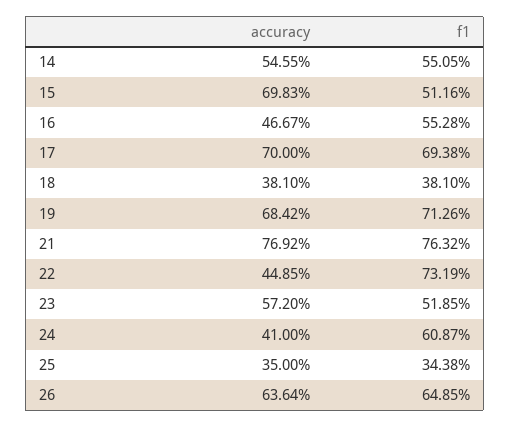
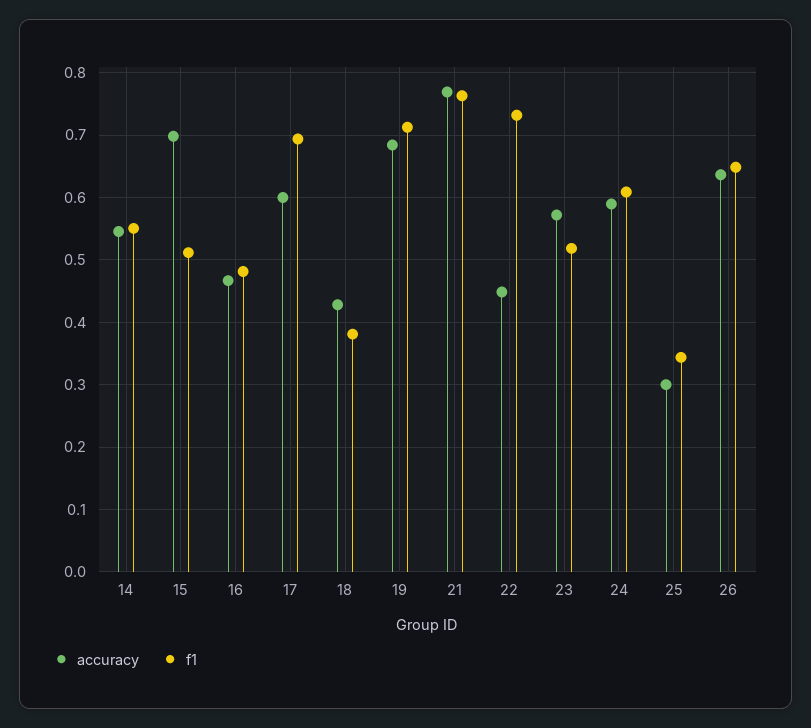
f1, 16: 0.5528 -> 0.48
accuracy, 17: 0.7 -> 0.6
accuracy, 18: 0.381 -> 0.43
accuracy, 24: 0.41 -> 0.59
accuracy, 25: 0.35 -> 0.3

